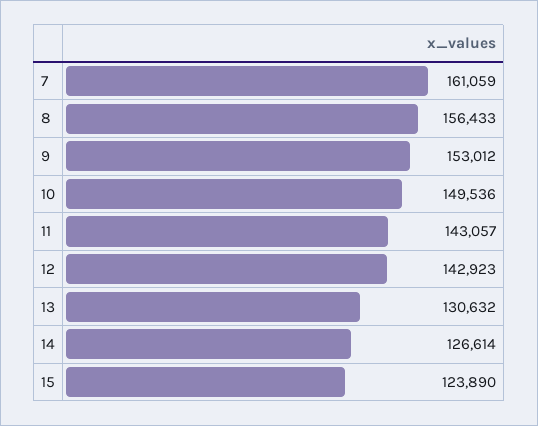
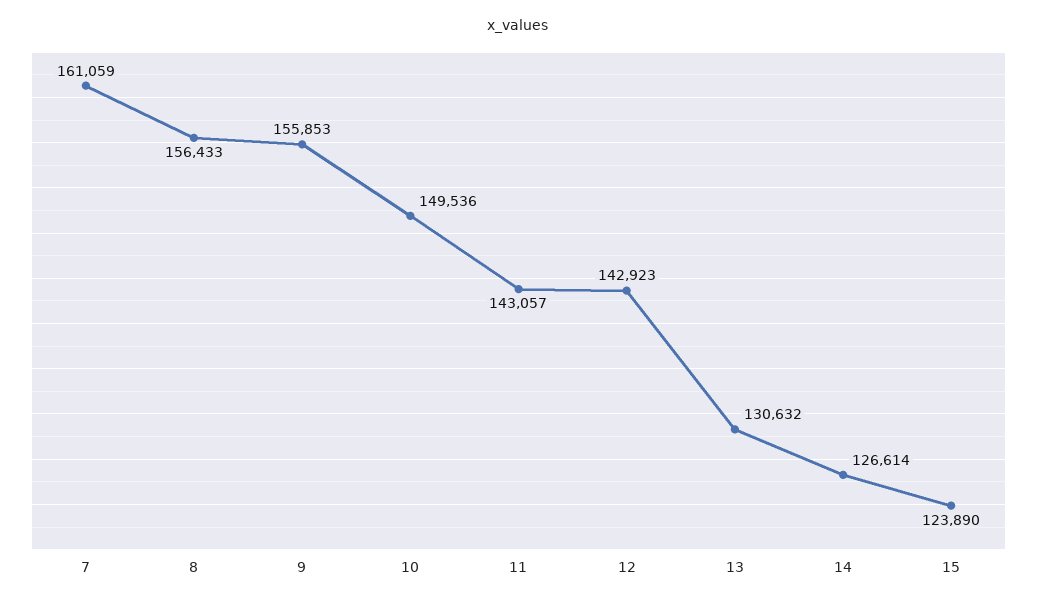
9: 153012 -> 155853

